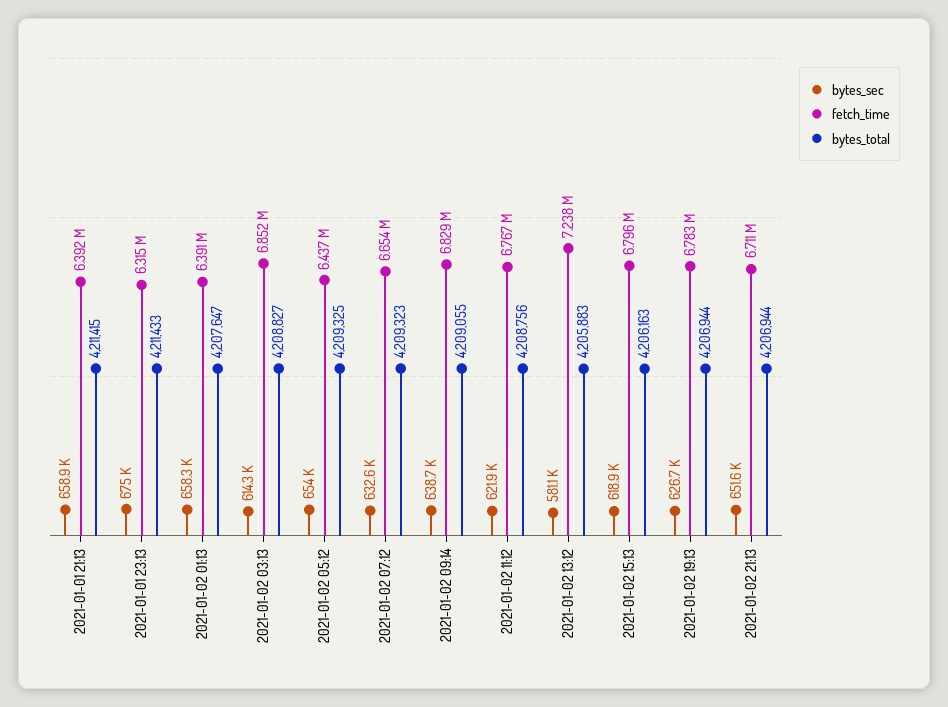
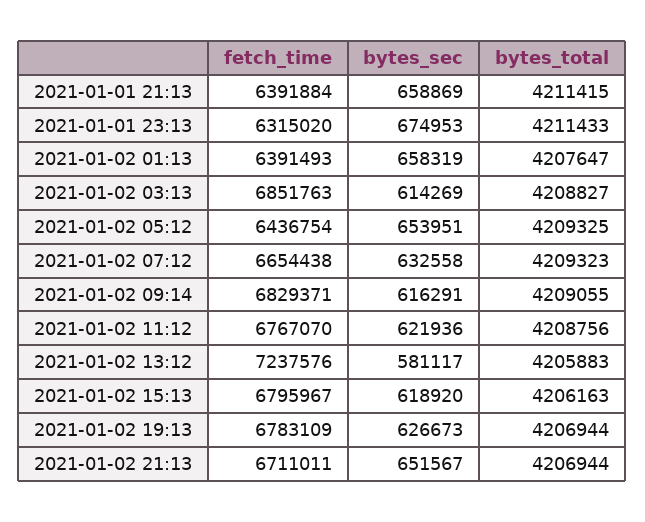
bytes_sec, 2021-01-02 09:14: 638700 -> 616291

